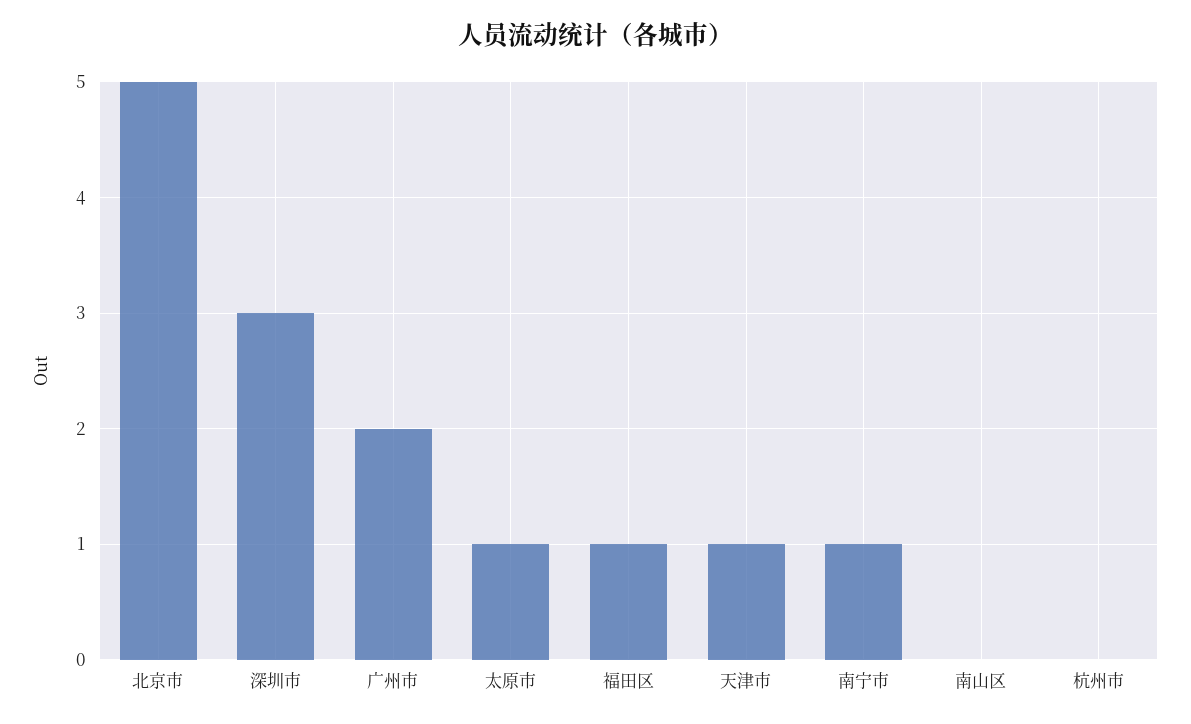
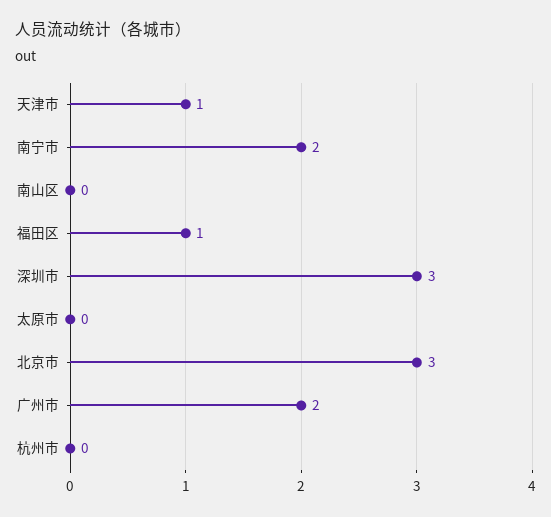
北京市: 5 -> 3
太原市: 1 -> 0
南宁市: 1 -> 2

